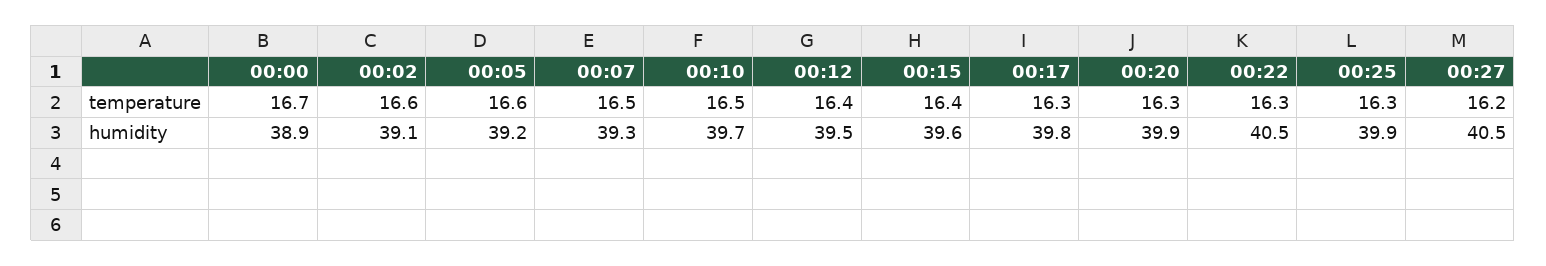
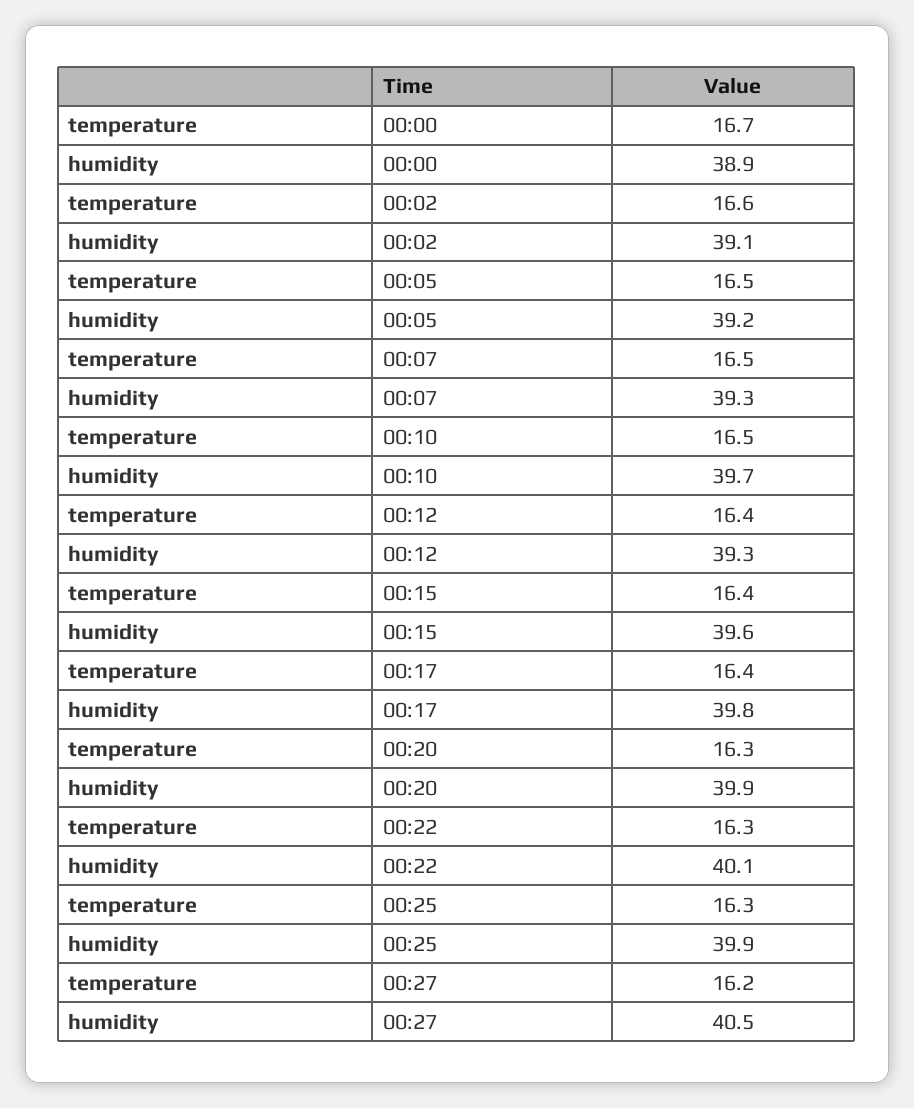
00:05, temperature: 16.6 -> 16.5
00:17, temperature: 16.3 -> 16.4
00:12, humidity: 39.5 -> 39.3
00:22, humidity: 40.5 -> 40.1

